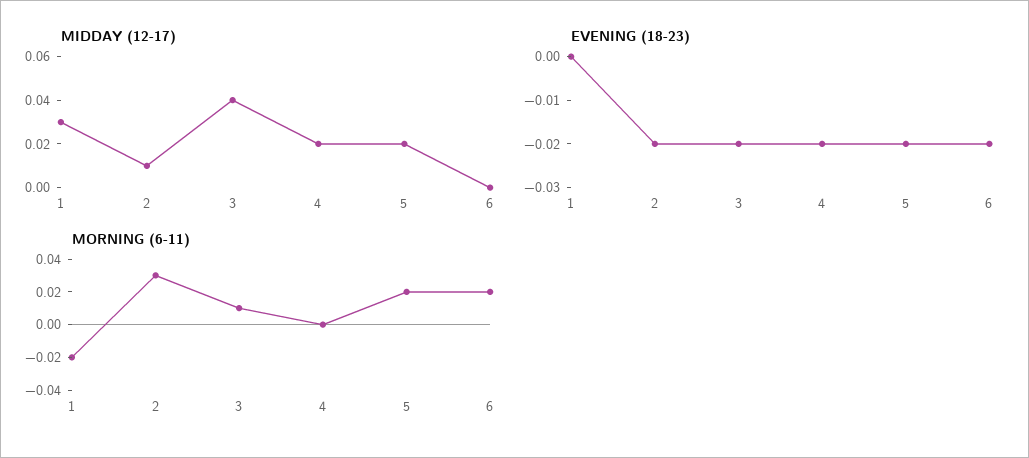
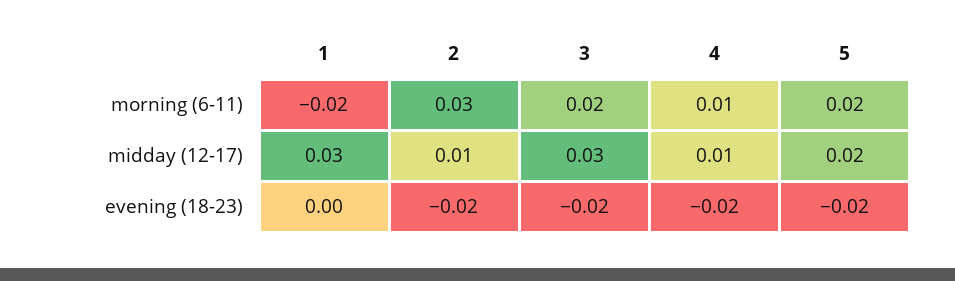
MIDDAY (12-17), 3: 0.04 -> 0.03
MIDDAY (12-17), 4: 0.02 -> 0.01
MIDDAY (12-17), 6: 0 -> none
EVENING (18-23), 6: -0.02 -> none
MORNING (6-11), 3: 0.01 -> 0.02
MORNING (6-11), 4: 0 -> 0.01
MORNING (6-11), 6: 0.02 -> none

